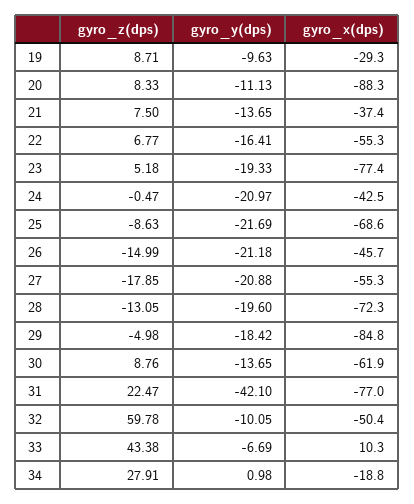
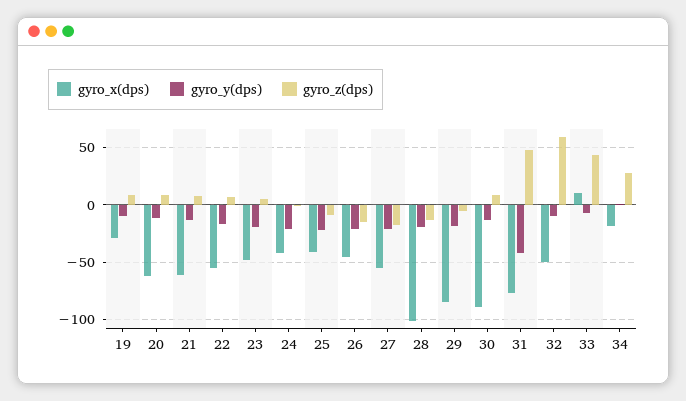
gyro_x(dps), 20: -88.3 -> -60
gyro_x(dps), 21: -37.4 -> -60
gyro_x(dps), 23: -77.4 -> -50
gyro_x(dps), 25: -68.6 -> -40
gyro_x(dps), 28: -72.3 -> -100
gyro_x(dps), 30: -61.9 -> -90
gyro_z(dps), 31: 22.47 -> 50

